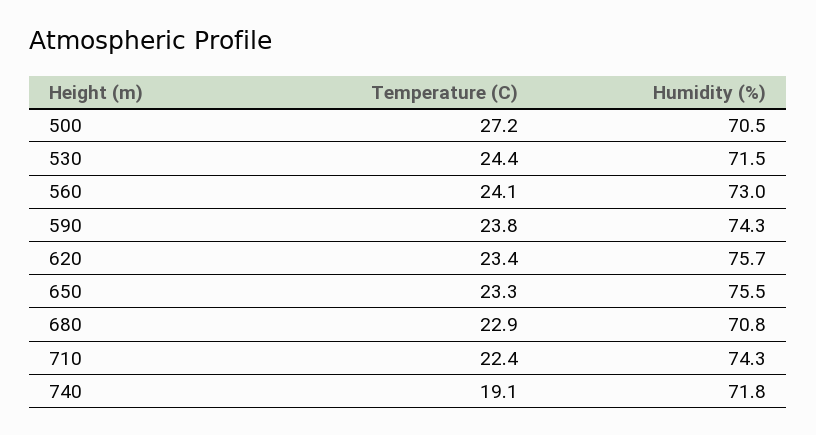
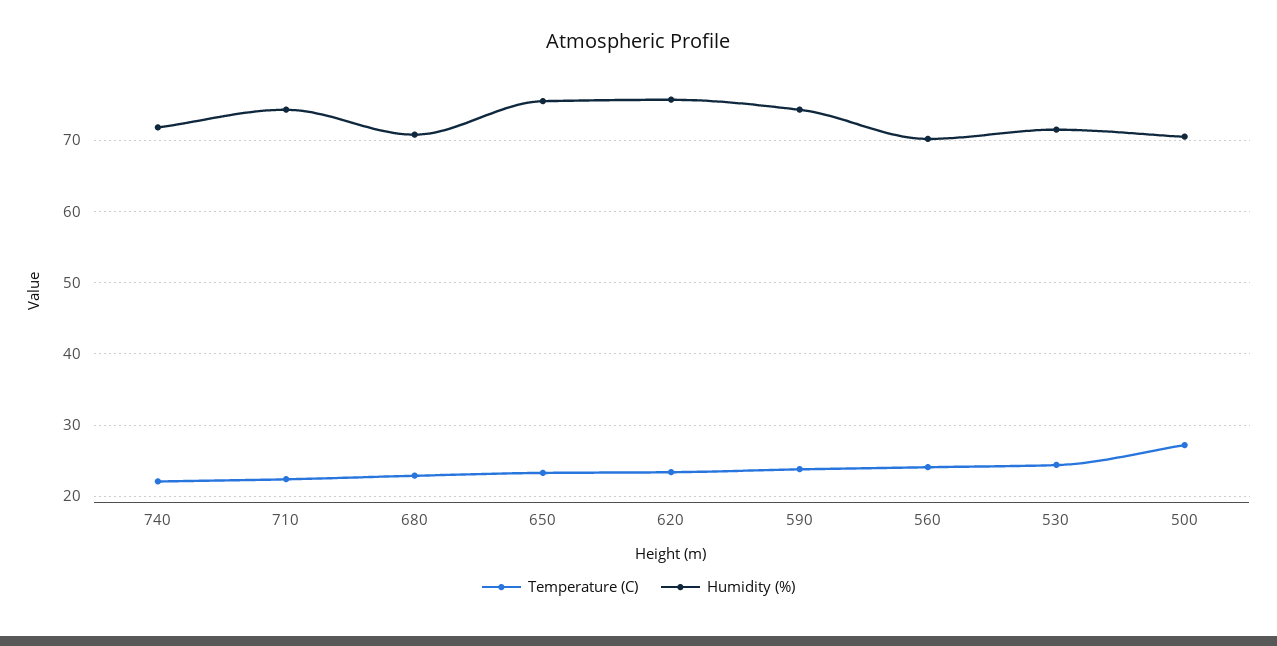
Humidity (%), 560: 73 -> 70
Temperature (C), 740: 19.1 -> 22

